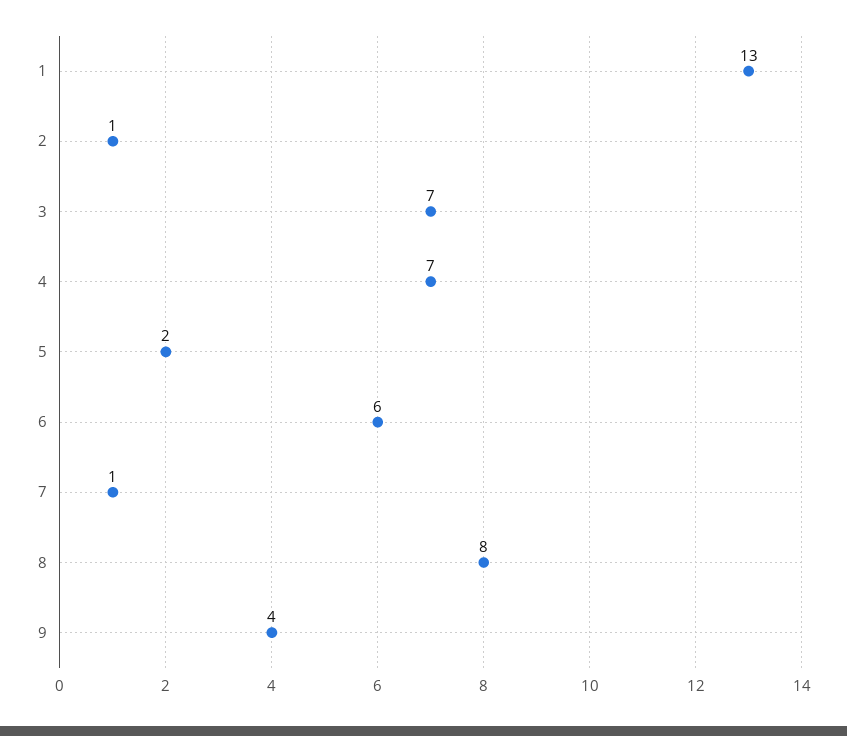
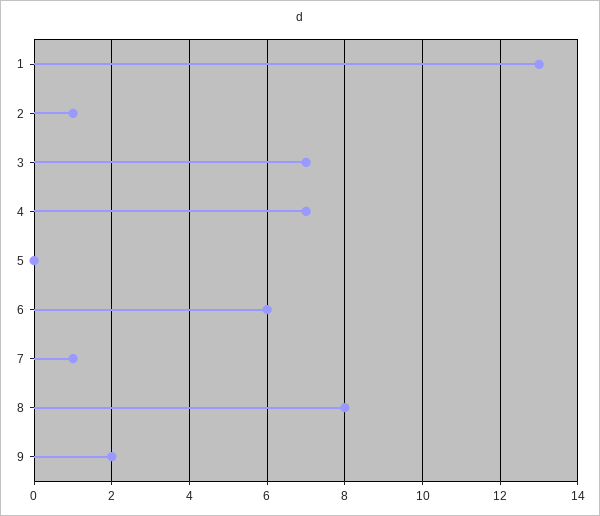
5: 2 -> 0
9: 4 -> 2

